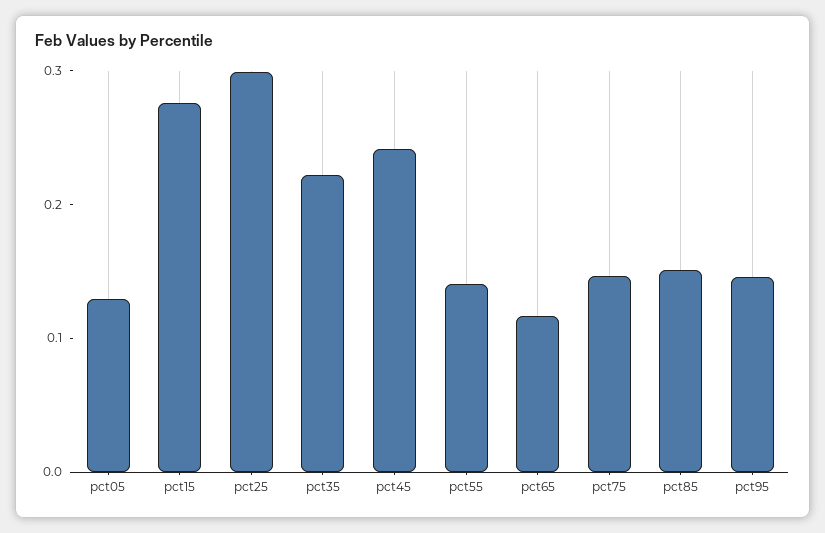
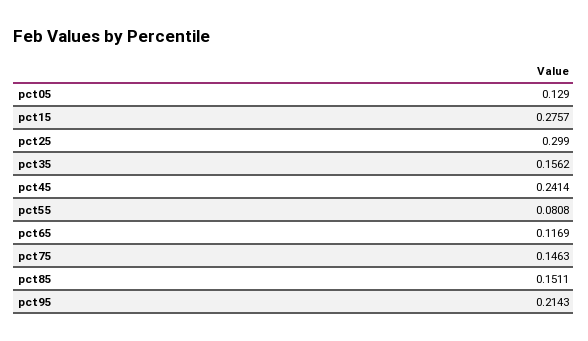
pct35: 0.22 -> 0.1562
pct55: 0.14 -> 0.0808
pct95: 0.14 -> 0.2143

